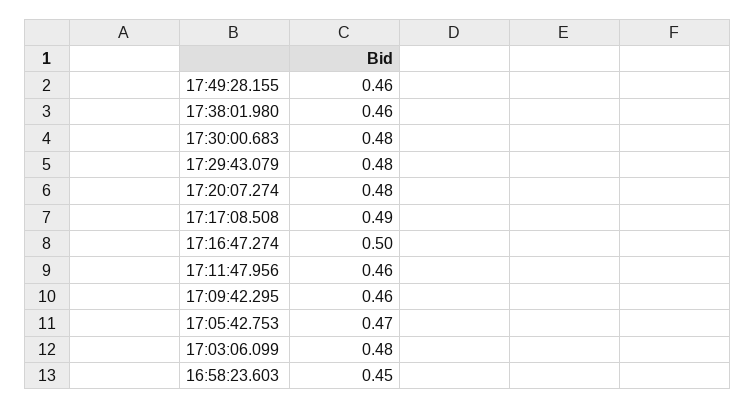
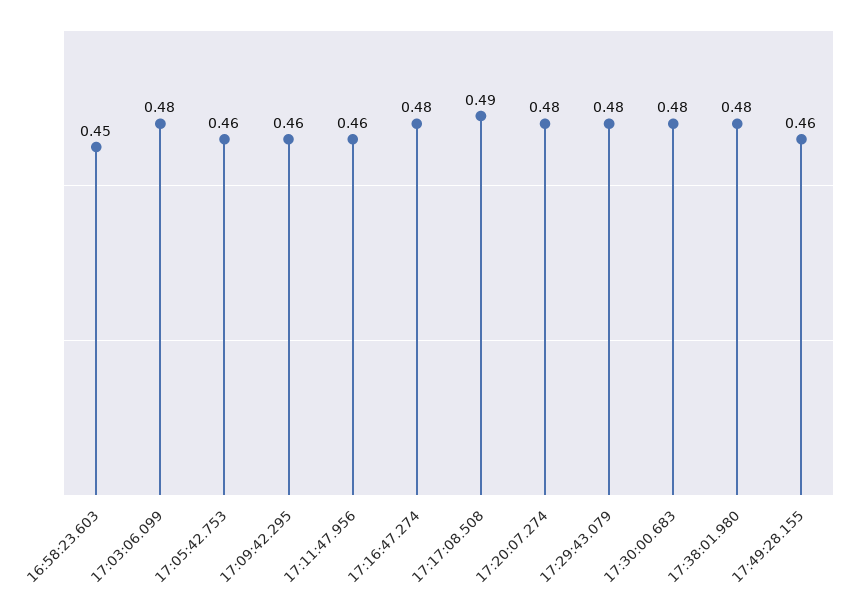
17:38:01.980: 0.46 -> 0.48
17:16:47.274: 0.5 -> 0.48
17:05:42.753: 0.47 -> 0.46

